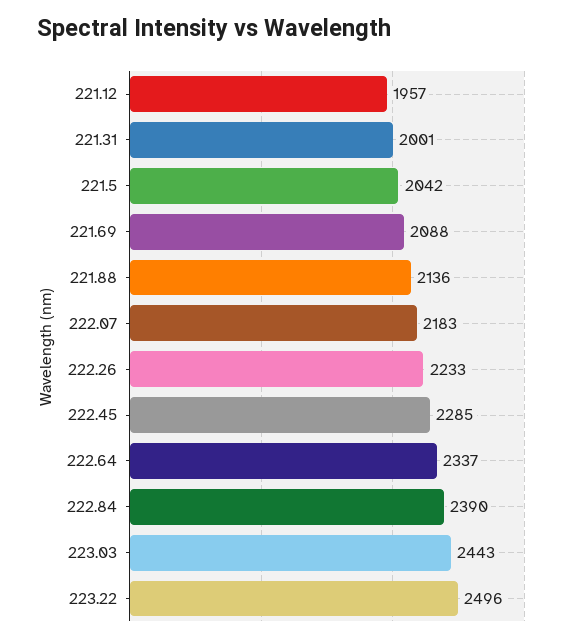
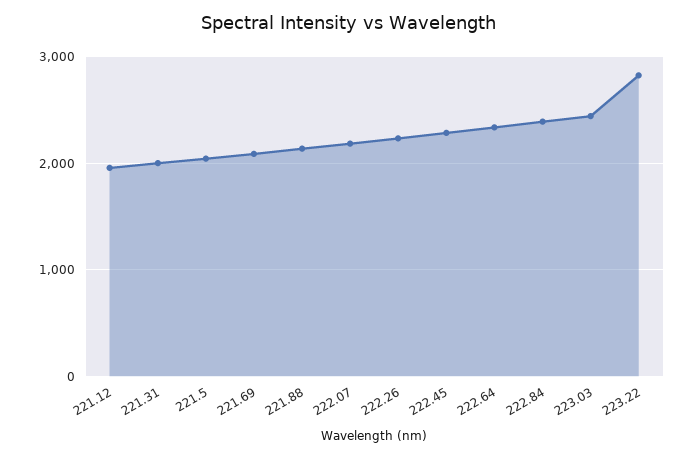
223.22: 2496 -> 2800

